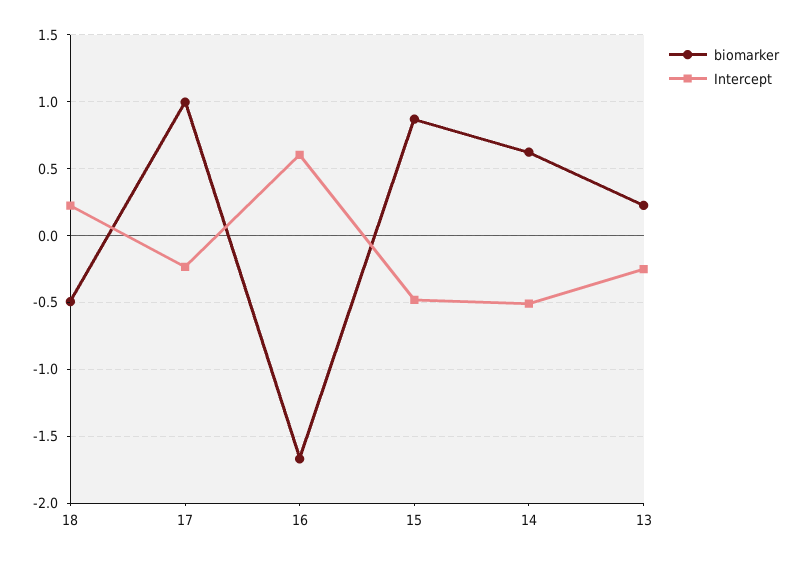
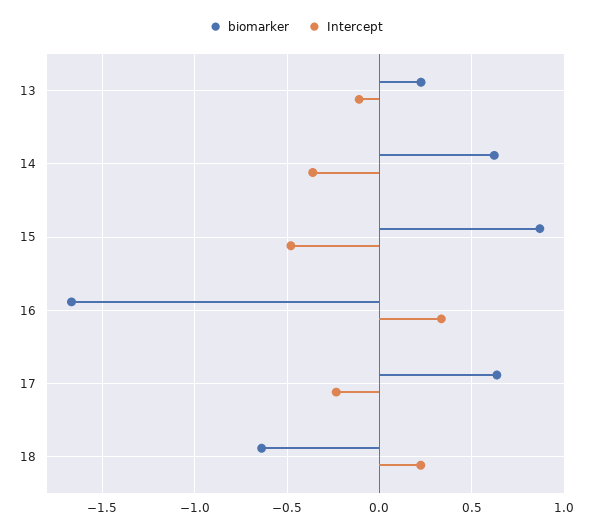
biomarker, 18: -0.5 -> -0.65
biomarker, 17: 1 -> 0.65
Intercept, 16: 0.6 -> 0.35
Intercept, 14: -0.5 -> -0.35
Intercept, 13: -0.25 -> -0.1

